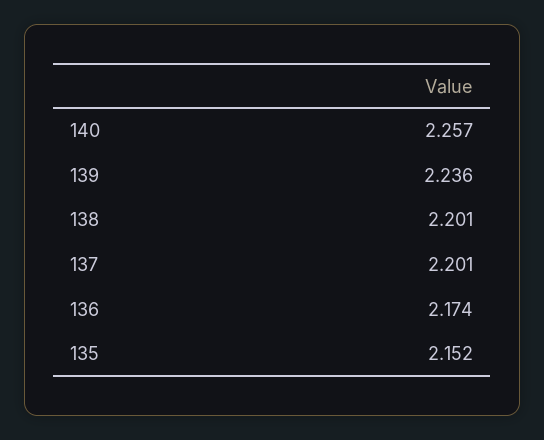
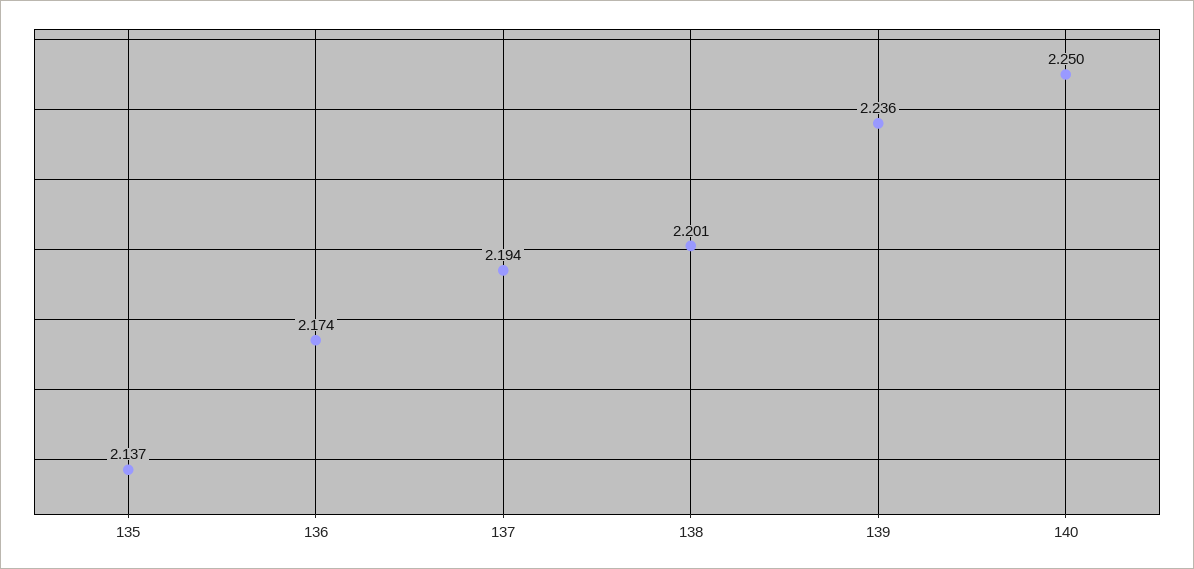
140: 2.257 -> 2.25
137: 2.201 -> 2.194
135: 2.152 -> 2.137

